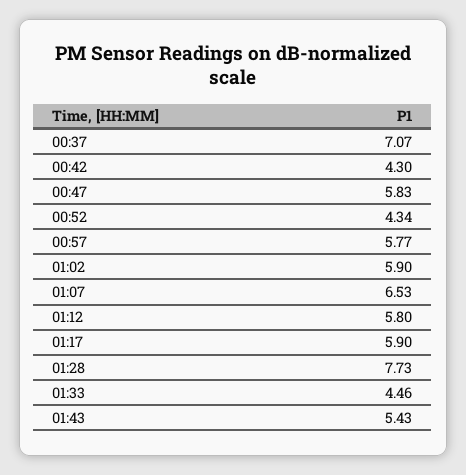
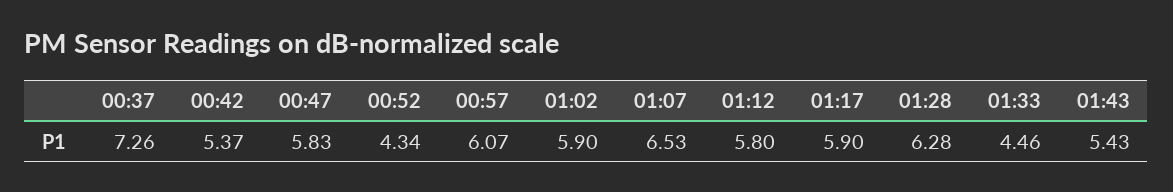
00:37: 7.07 -> 7.26
00:42: 4.3 -> 5.37
00:57: 5.77 -> 6.07
01:28: 7.73 -> 6.28

